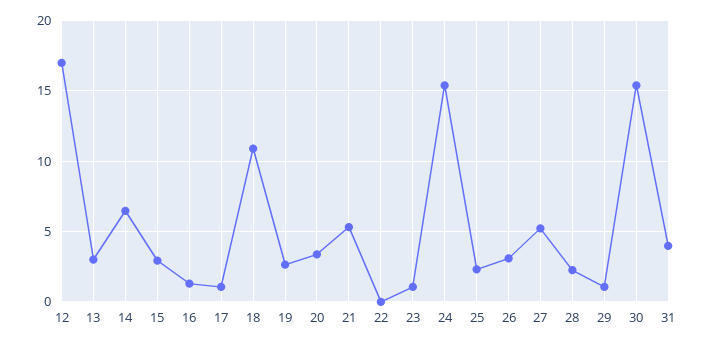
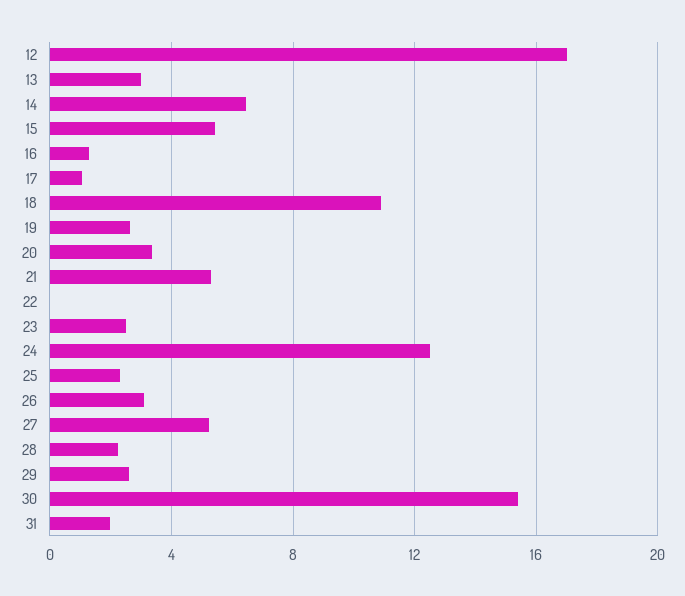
15: 3 -> 5.5
23: 1 -> 2.5
24: 15.5 -> 12.5
29: 1 -> 2.5
31: 4 -> 2

